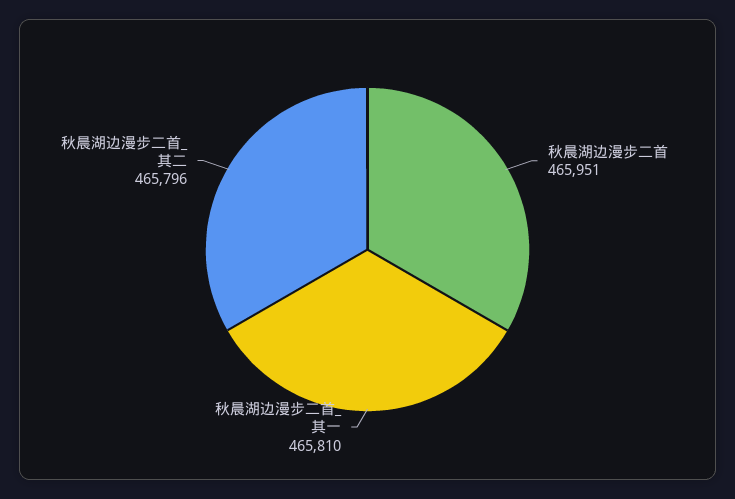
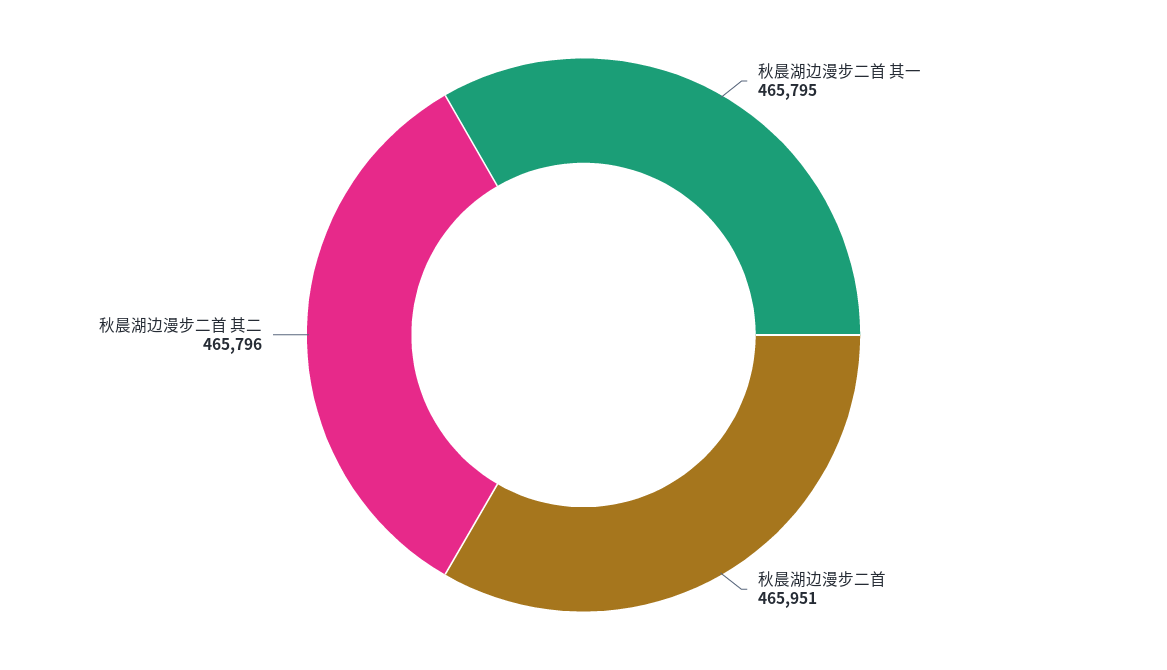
秋晨湖边漫步二首_其一: 465810 -> 465795

